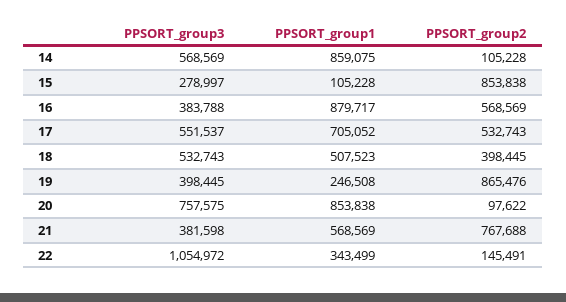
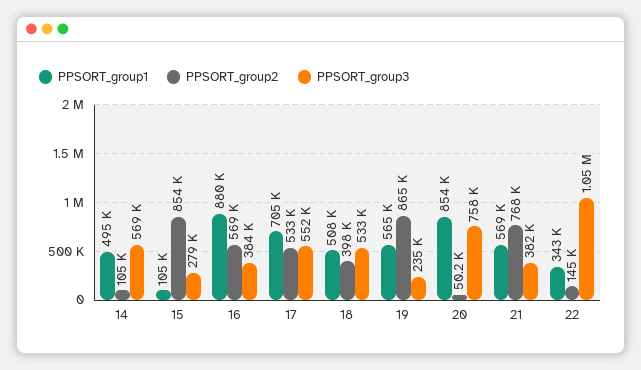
PPSORT_group1, 14: 859075 -> 495000
PPSORT_group3, 19: 398445 -> 235000
PPSORT_group1, 19: 246508 -> 565000
PPSORT_group2, 20: 97622 -> 50200

